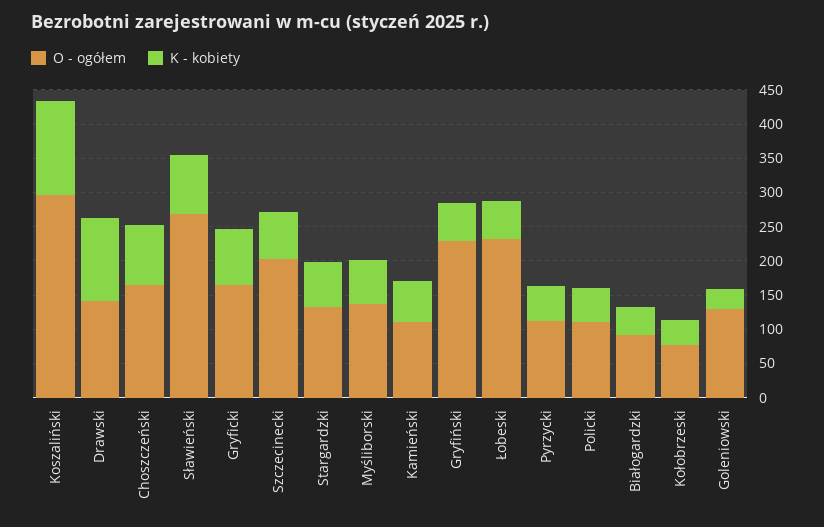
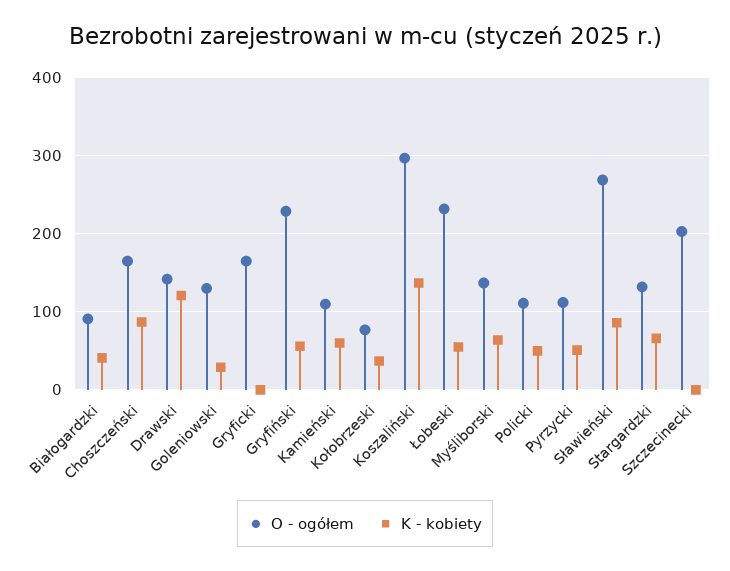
K - kobiety, Gryficki: 75 -> 0
K - kobiety, Szczecinecki: 75 -> 0

